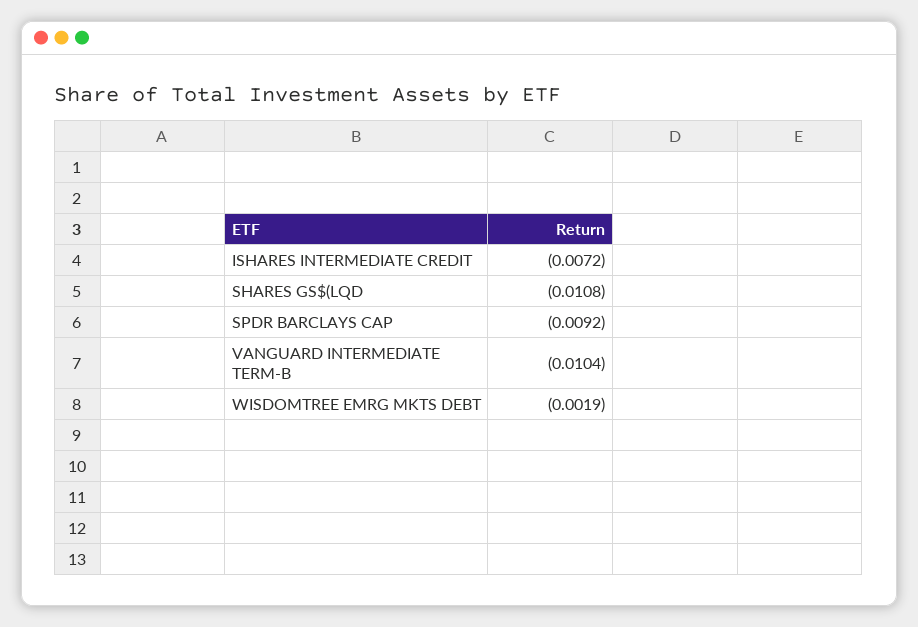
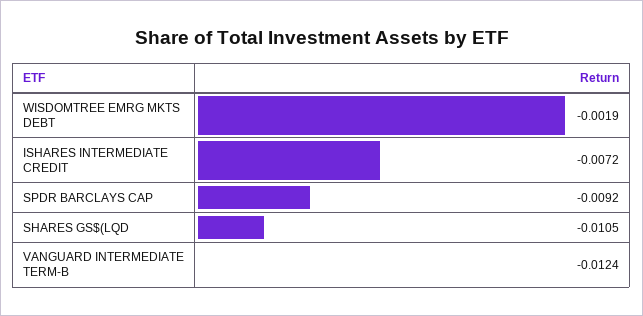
SHARES GS$(LQD: -0.0108 -> -0.0105
VANGUARD INTERMEDIATE TERM-B: -0.0104 -> -0.0124

